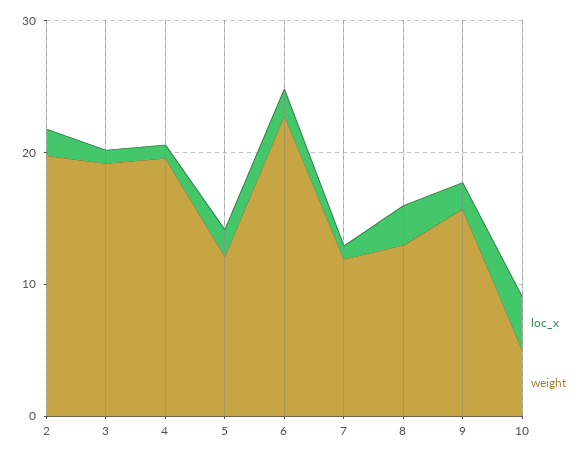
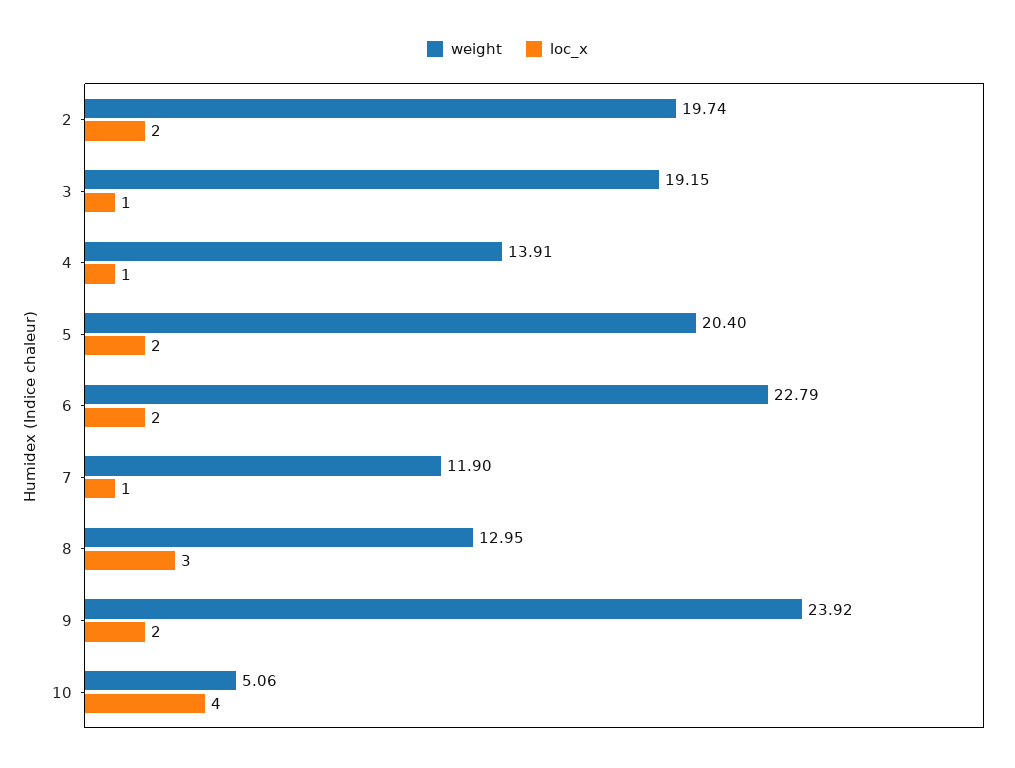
weight, 4: 20 -> 13.91
weight, 5: 12 -> 20.4
weight, 9: 16 -> 23.92

